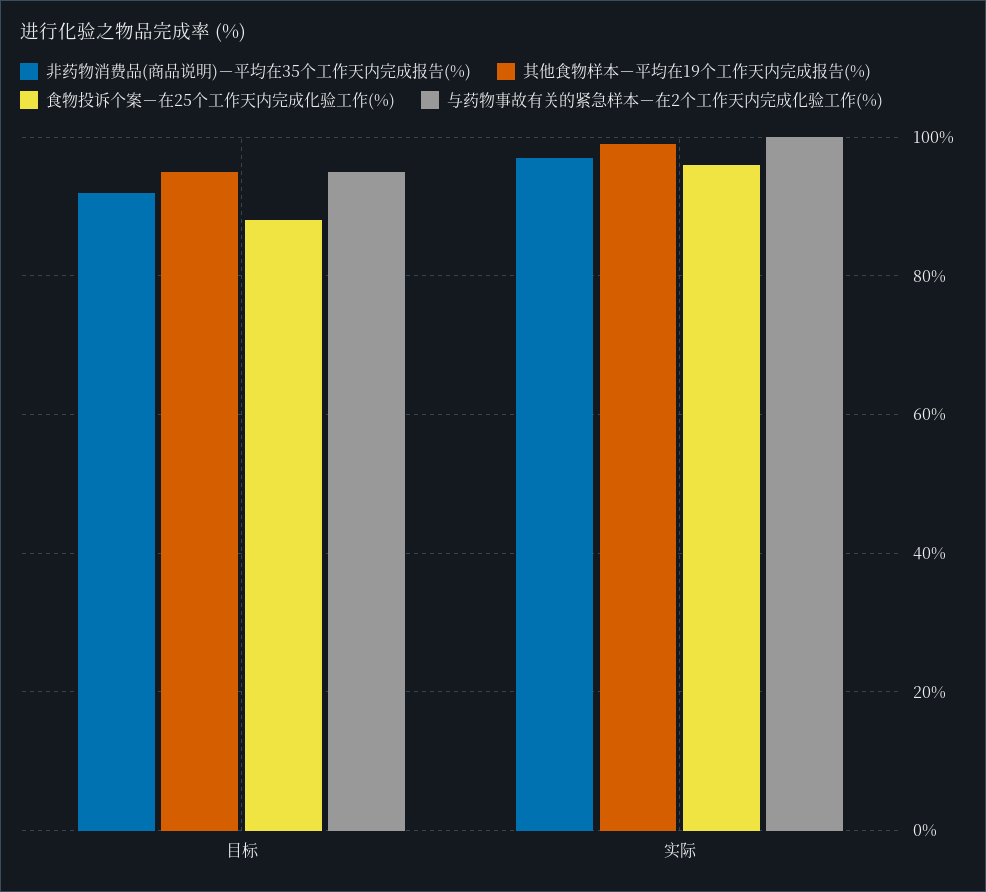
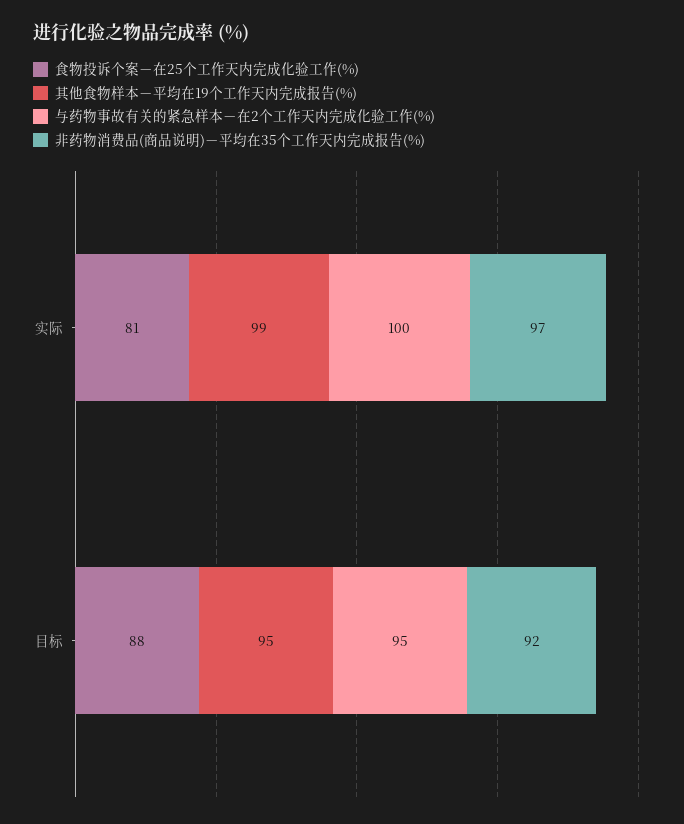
食物投诉个案－在25个工作天内完成化验工作(%), 实际: 95 -> 81

